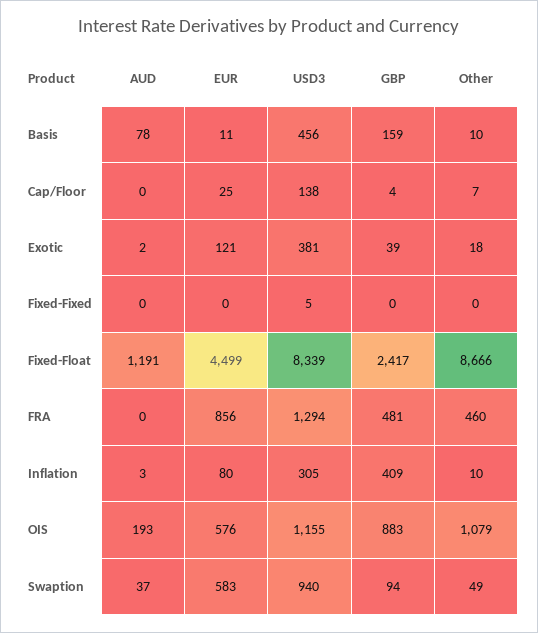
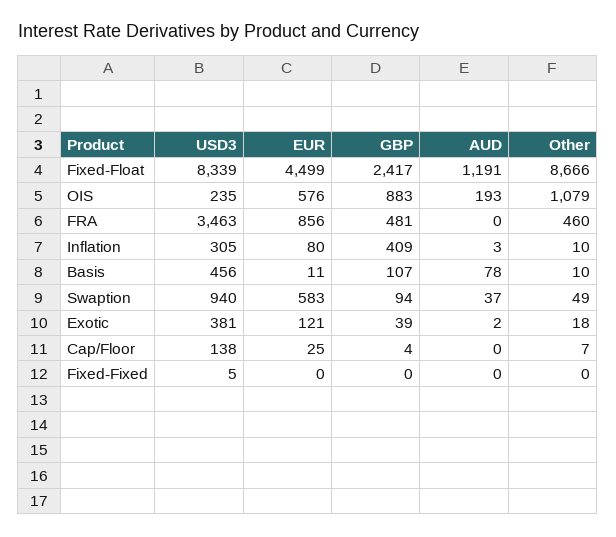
GBP, Basis: 159 -> 107
USD3, FRA: 1294 -> 3463
USD3, OIS: 1155 -> 235

